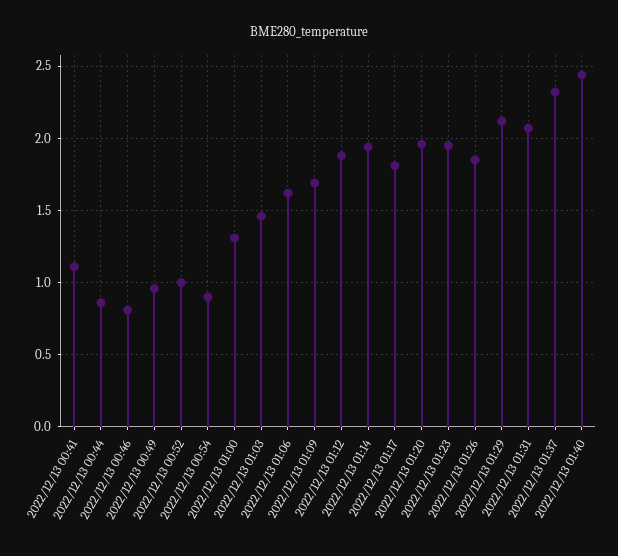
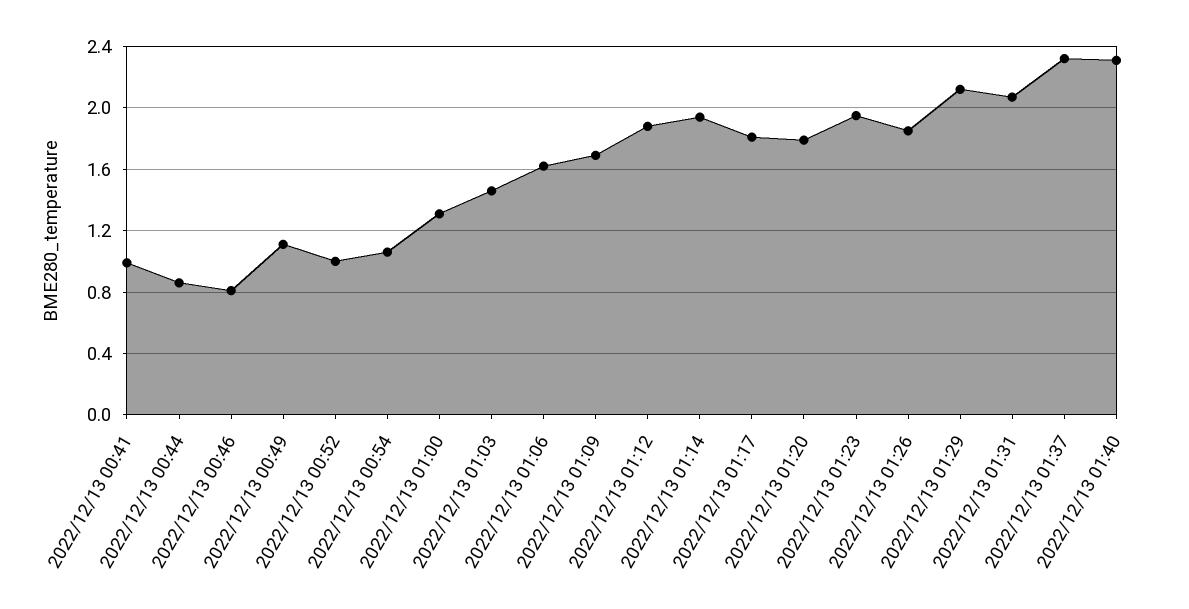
2022/12/13 00:41: 1.1 -> 1
2022/12/13 00:49: 0.95 -> 1.1
2022/12/13 00:54: 0.9 -> 1.05
2022/12/13 01:20: 1.95 -> 1.8
2022/12/13 01:40: 2.45 -> 2.3

